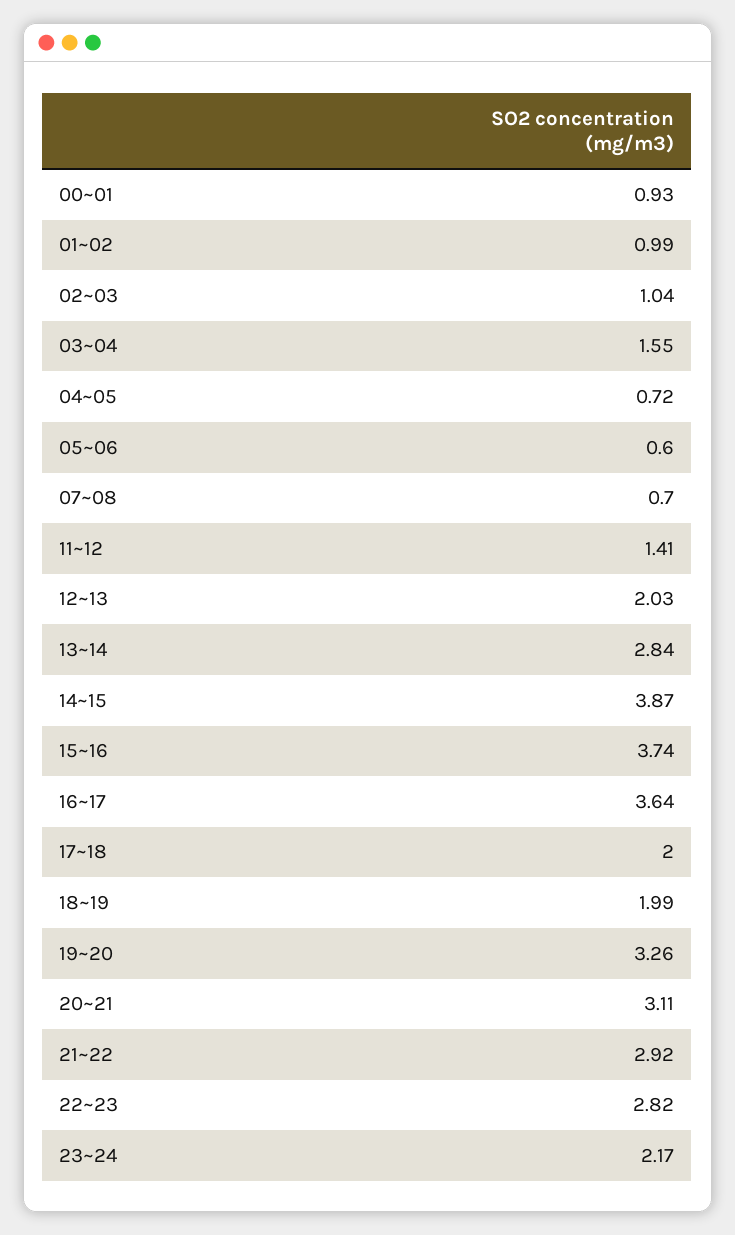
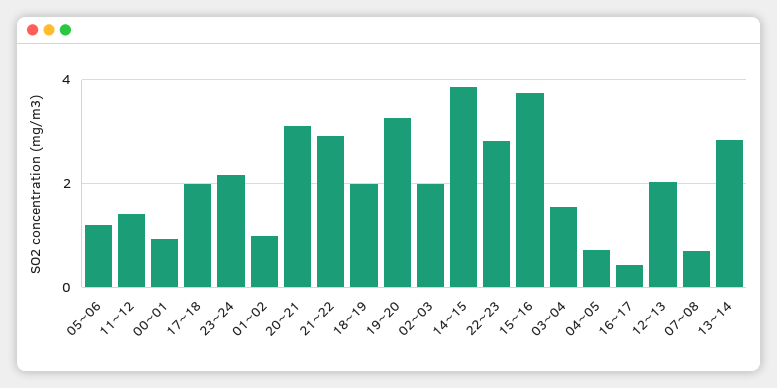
02~03: 1.04 -> 2
05~06: 0.6 -> 1.2
16~17: 3.64 -> 0.4

